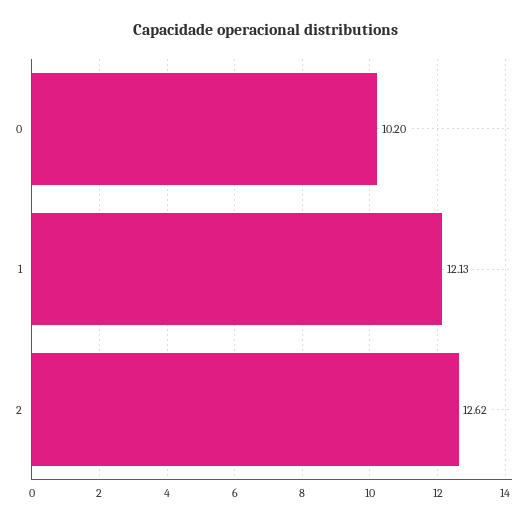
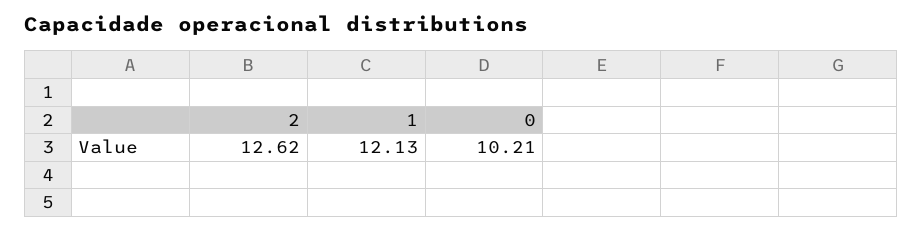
0: 10.2 -> 10.21

